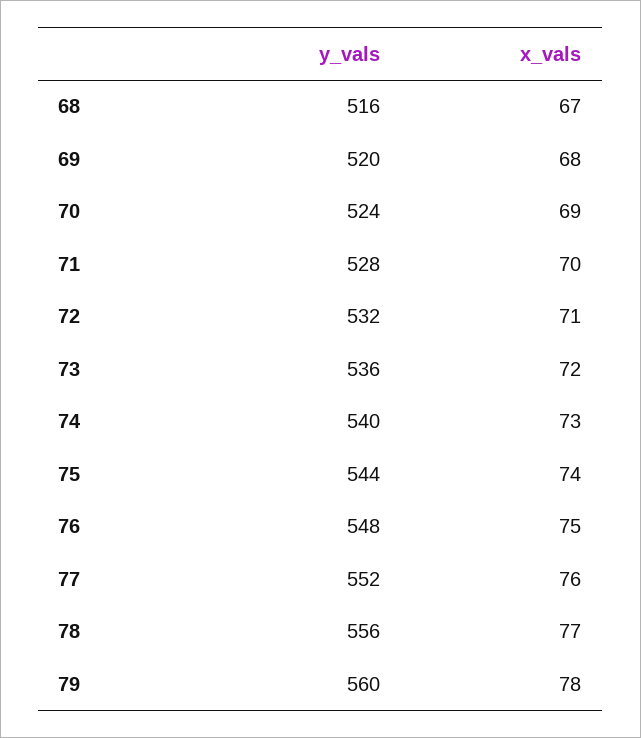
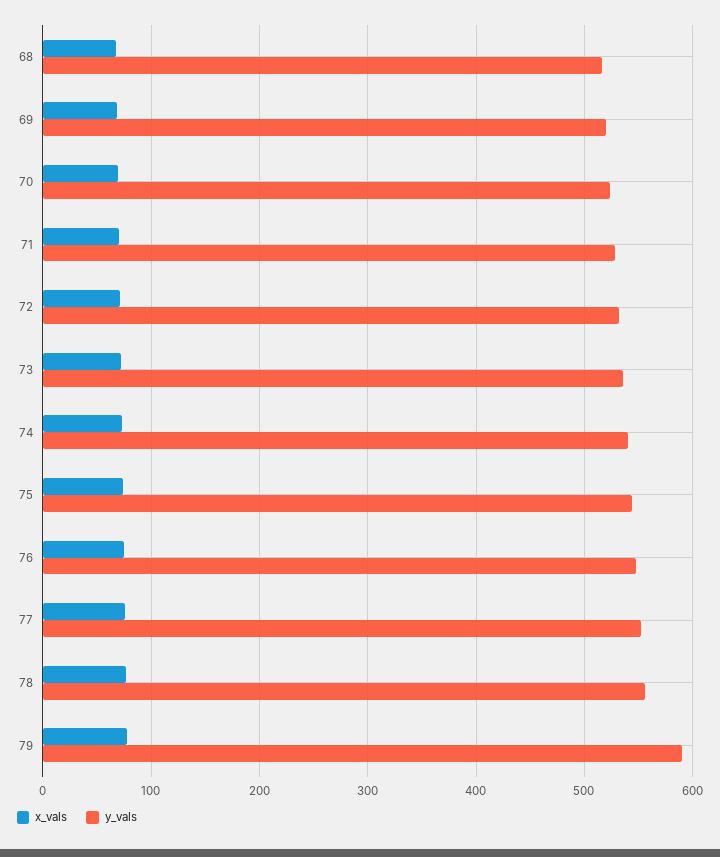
y_vals, 79: 560 -> 590

